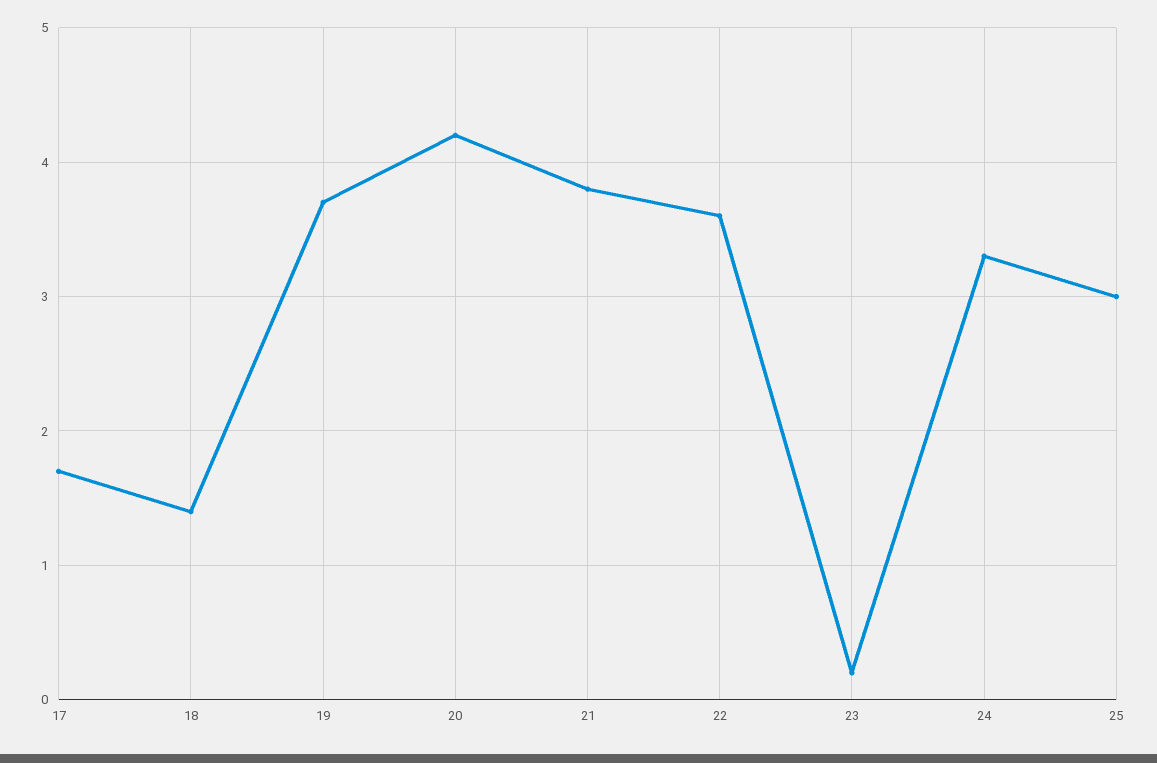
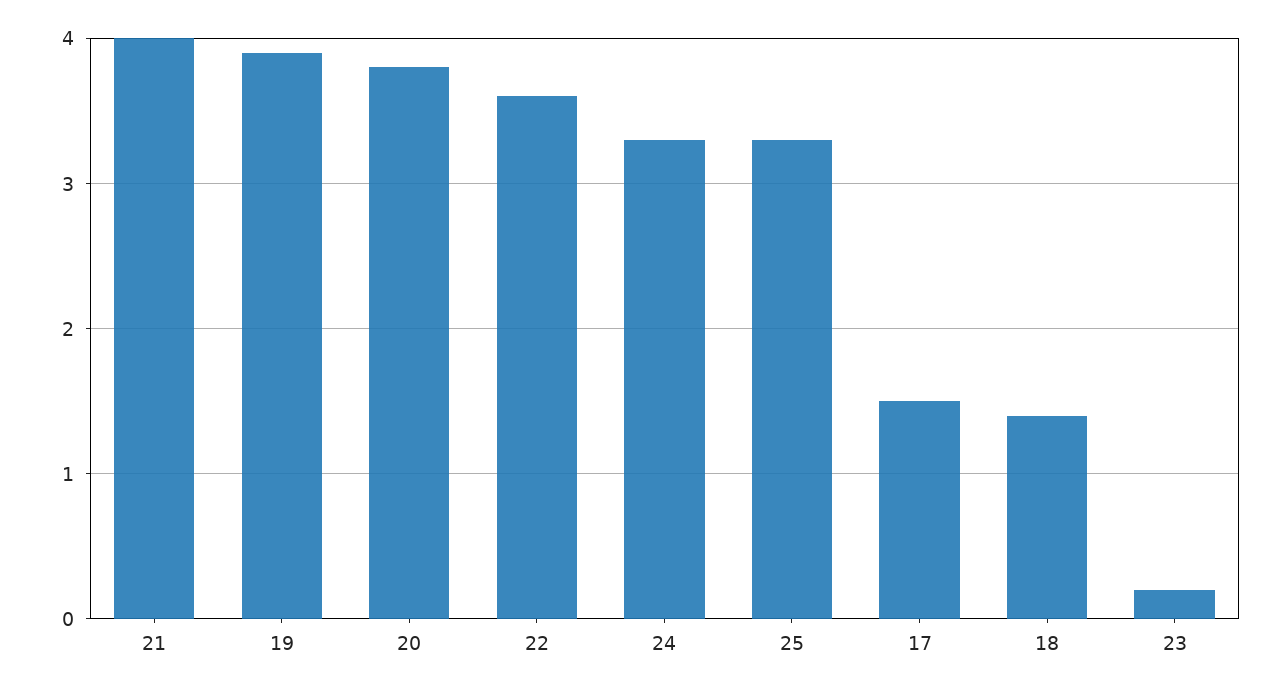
17: 1.7 -> 1.5
19: 3.7 -> 3.9
20: 4.2 -> 3.8
21: 3.8 -> 4
25: 3 -> 3.3

